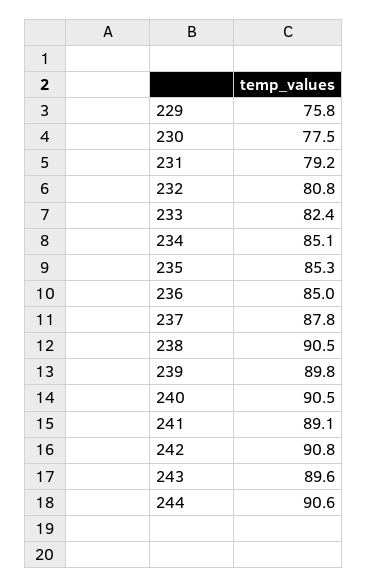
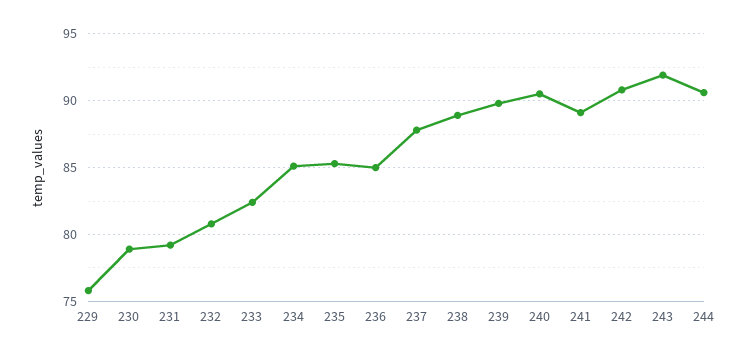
230: 77.5 -> 79
238: 90.5 -> 89
243: 89.6 -> 92

